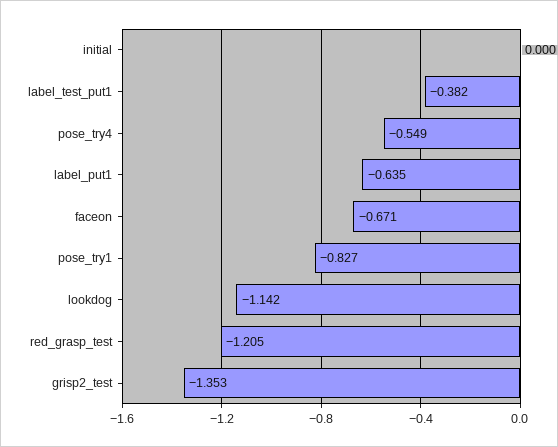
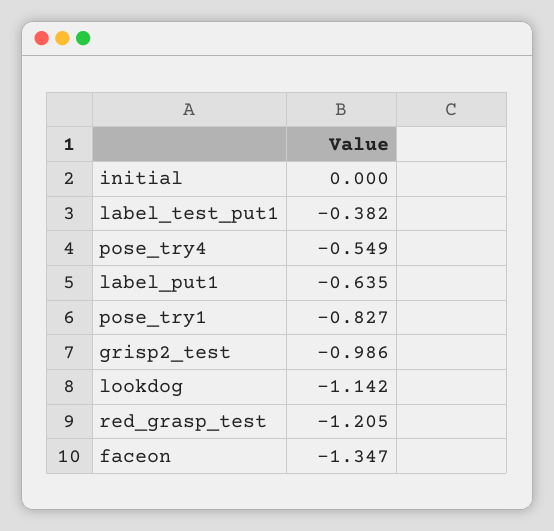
faceon: -0.671 -> -1.347
grisp2_test: -1.353 -> -0.986

